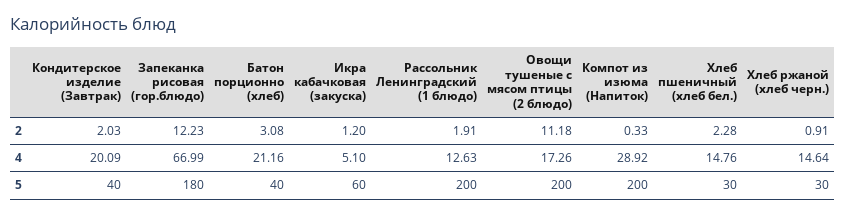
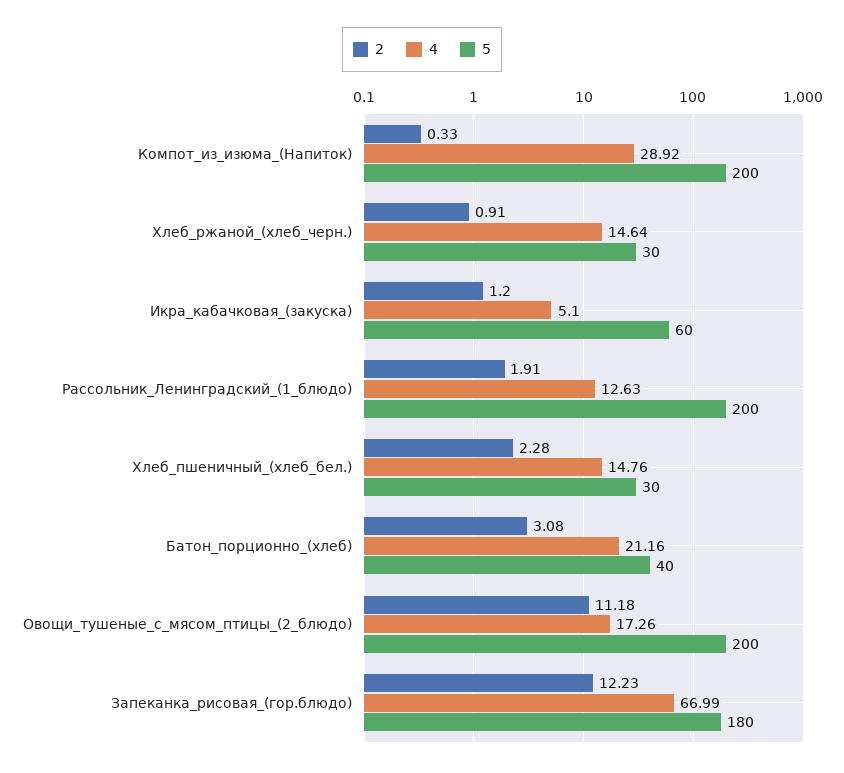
2, Кондитерское изделие (Завтрак): 2.03 -> none
4, Кондитерское изделие (Завтрак): 20.09 -> none
5, Кондитерское изделие (Завтрак): 40 -> none

